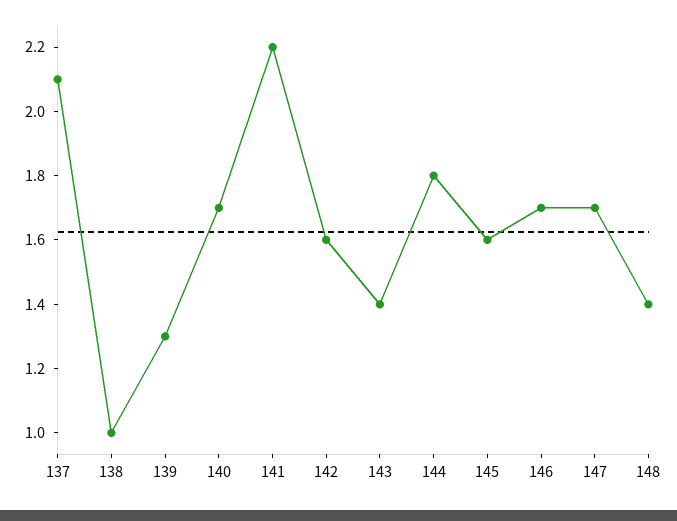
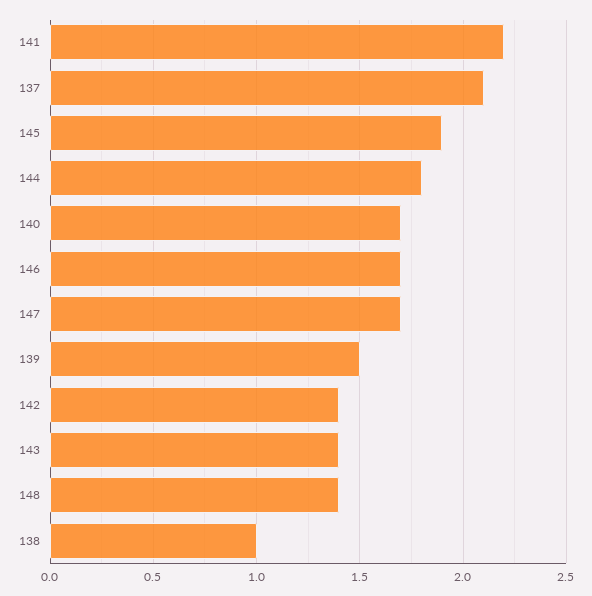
139: 1.3 -> 1.5
142: 1.6 -> 1.4
145: 1.6 -> 1.9

